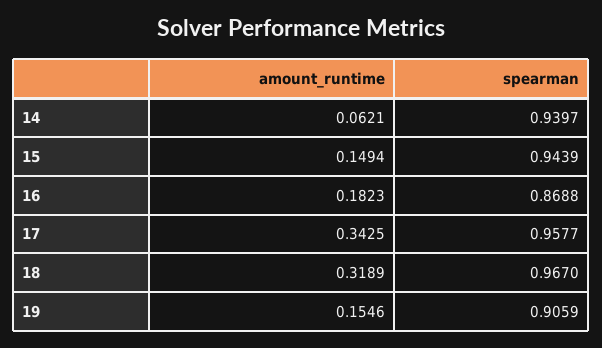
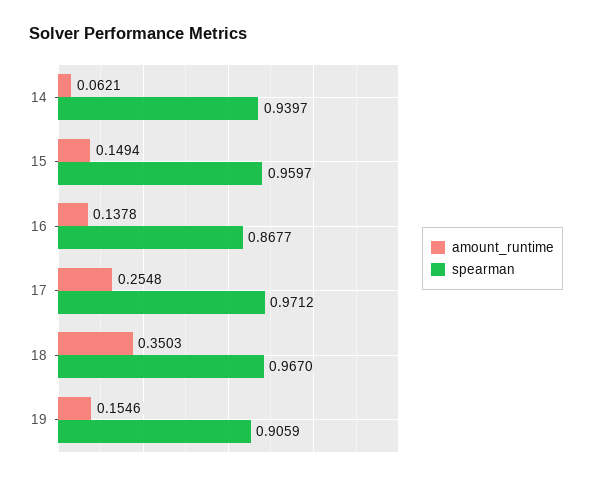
spearman, 15: 0.9439 -> 0.9597
amount_runtime, 16: 0.1823 -> 0.1378
spearman, 16: 0.8688 -> 0.8677
amount_runtime, 17: 0.3425 -> 0.2548
spearman, 17: 0.9577 -> 0.9712
amount_runtime, 18: 0.3189 -> 0.3503

